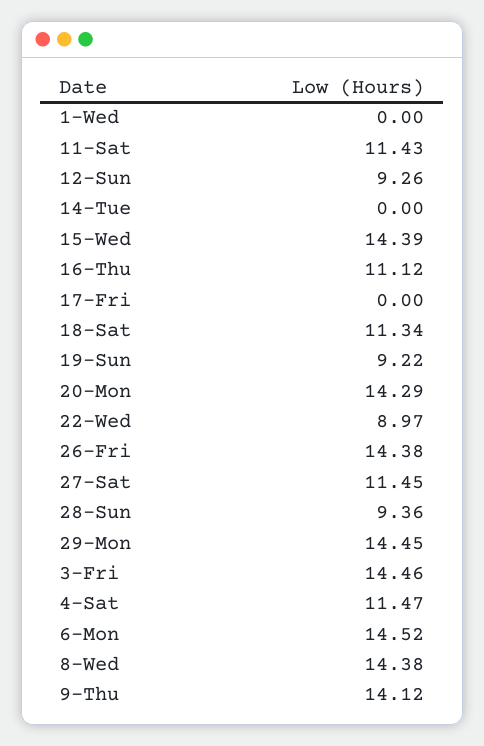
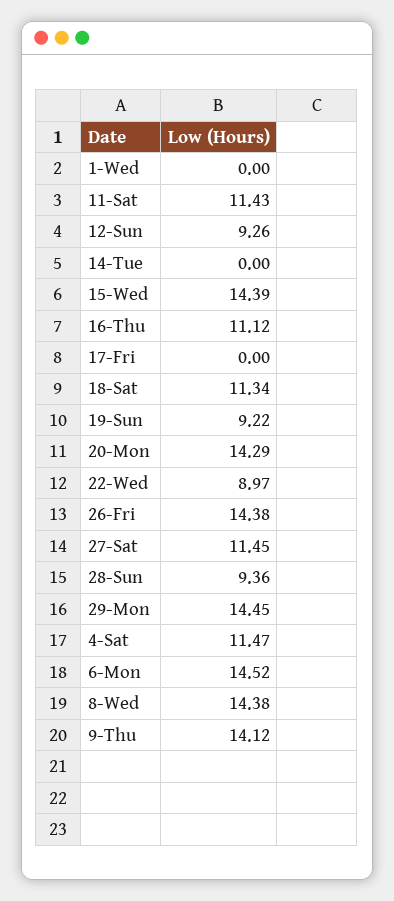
3-Fri: 14.46 -> none

